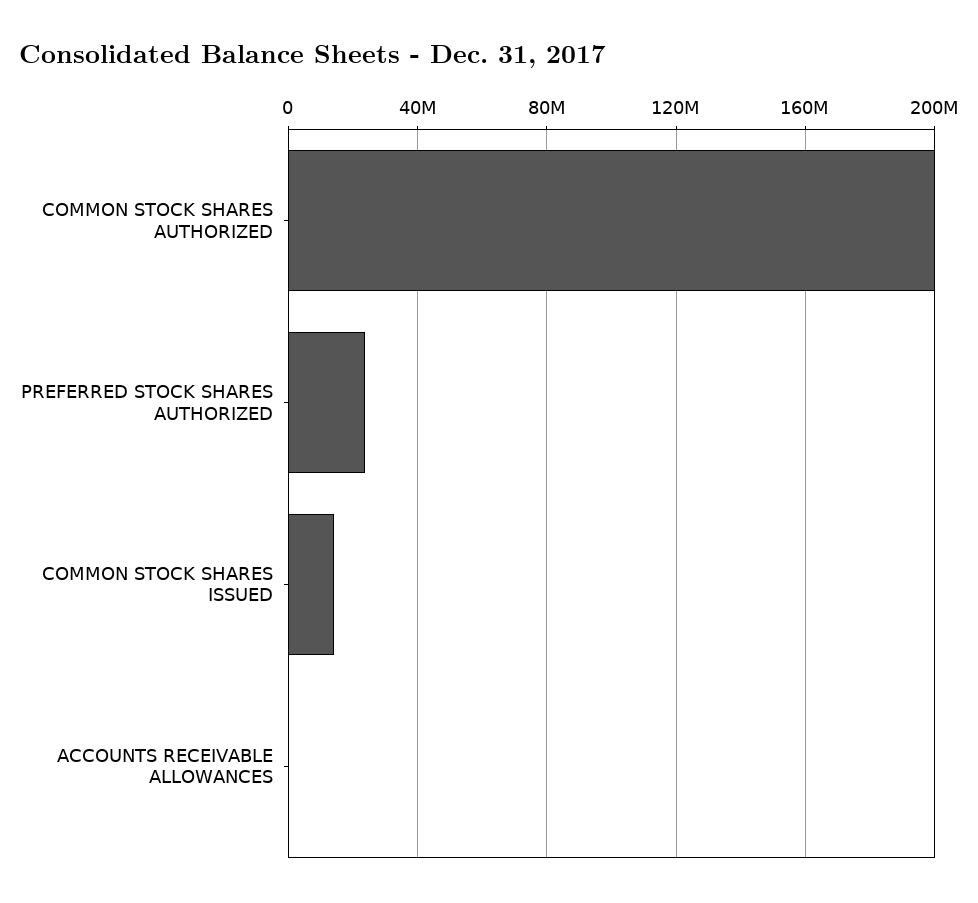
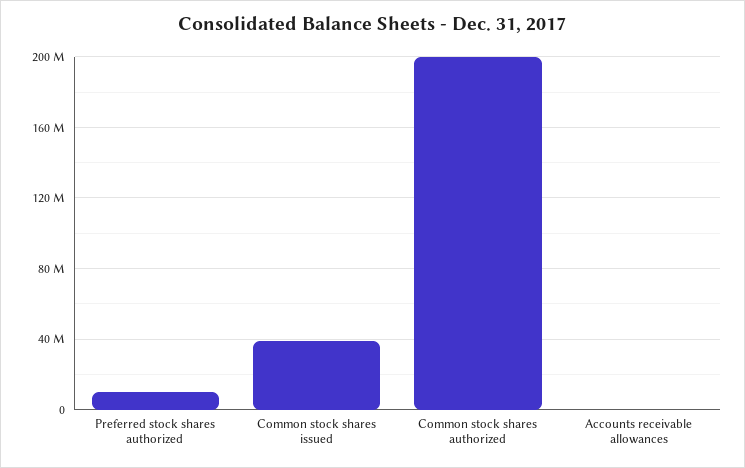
PREFERRED STOCK SHARES AUTHORIZED: 25000000 -> 10000000
COMMON STOCK SHARES ISSUED: 15000000 -> 40000000

